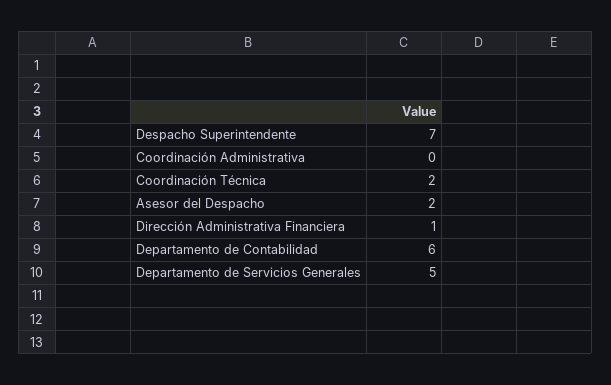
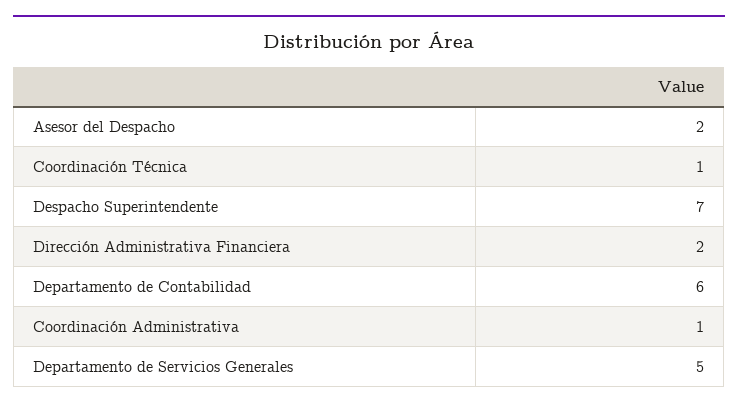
Coordinación Administrativa: 0 -> 1
Coordinación Técnica: 2 -> 1
Dirección Administrativa Financiera: 1 -> 2

